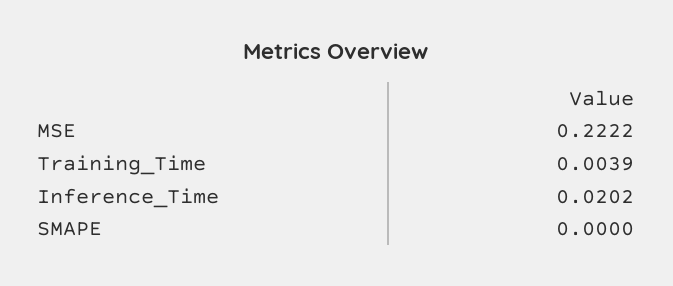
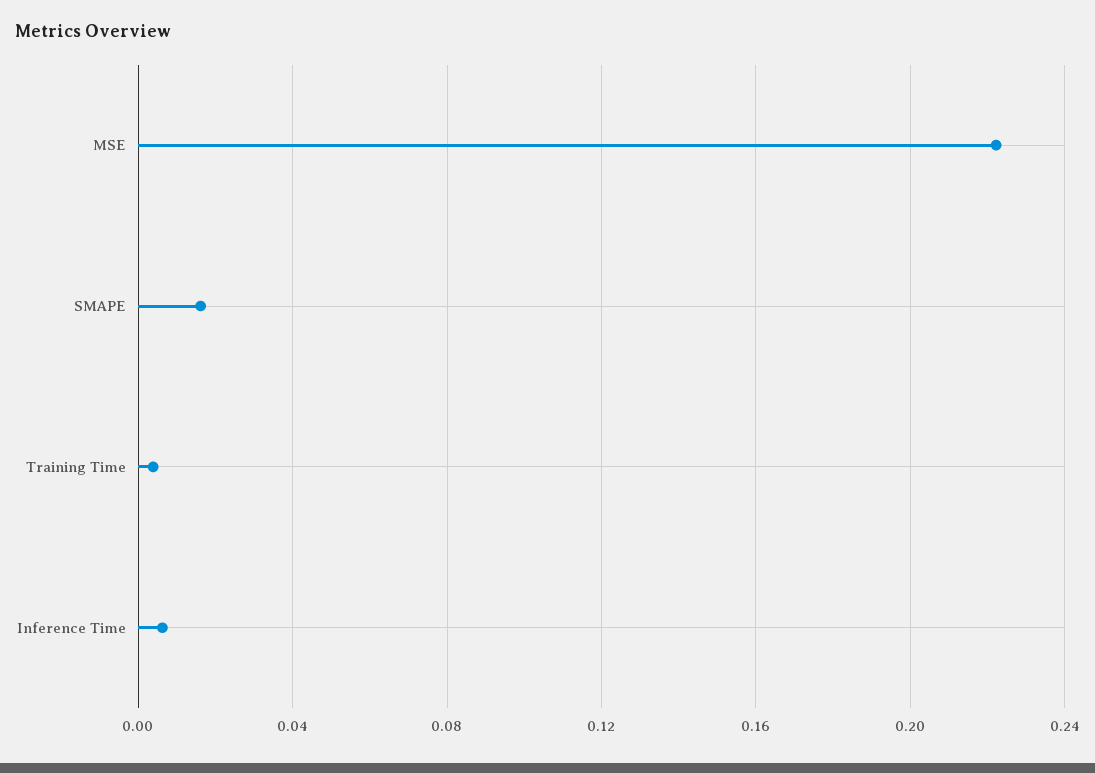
Inference_Time: 0.0202 -> 0.005
SMAPE: 0 -> 0.015

